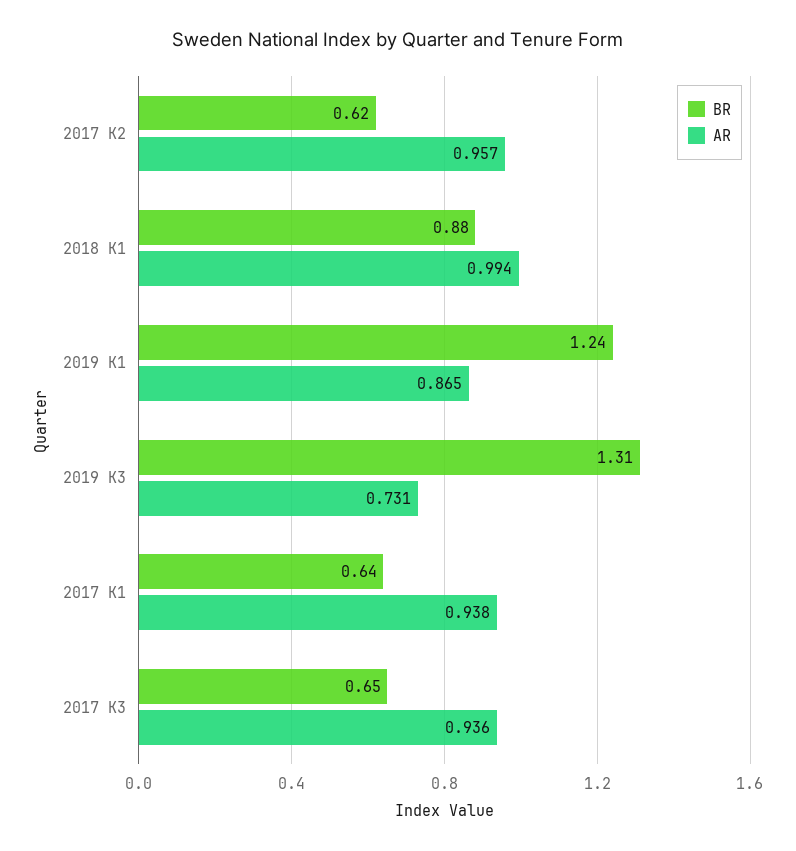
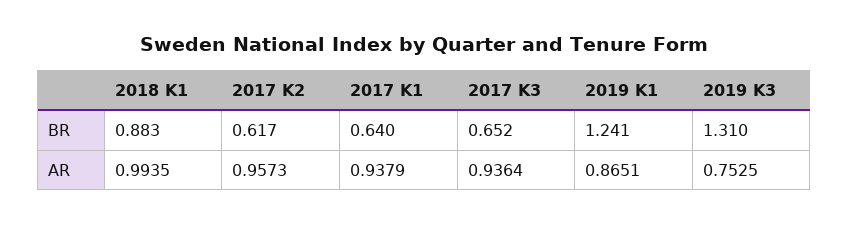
AR, 2019 K3: 0.731 -> 0.7525

